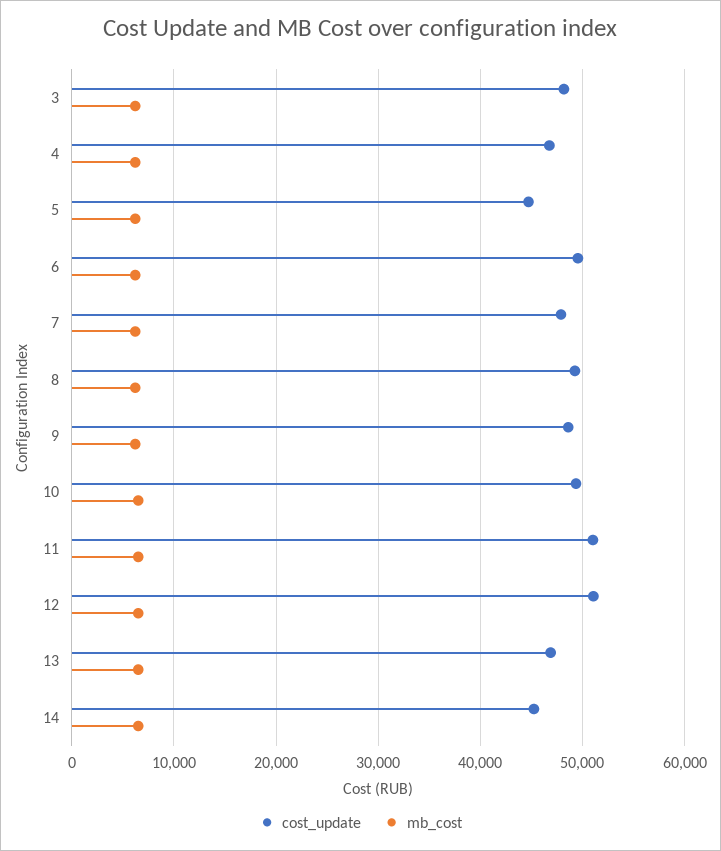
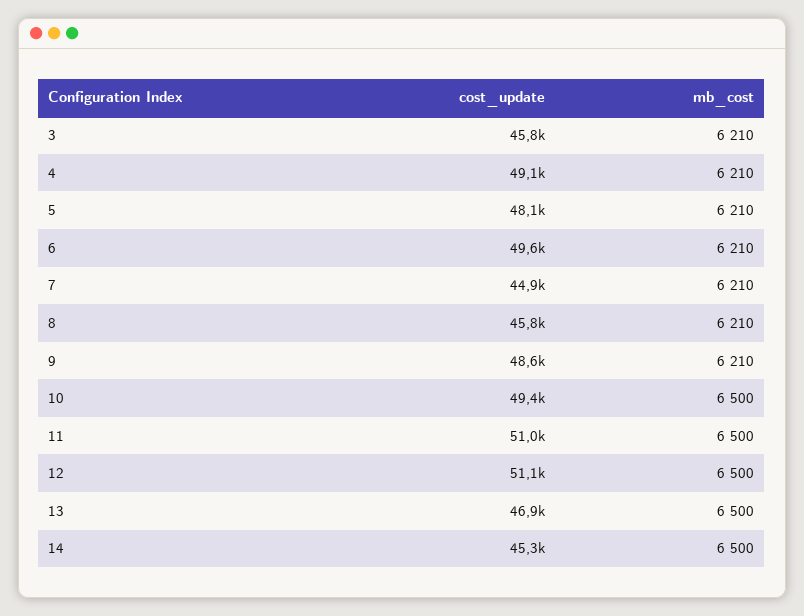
cost_update, 3: 48000 -> 45800
cost_update, 4: 47000 -> 49100
cost_update, 5: 45000 -> 48100
cost_update, 7: 48000 -> 44900
cost_update, 8: 49000 -> 45800

